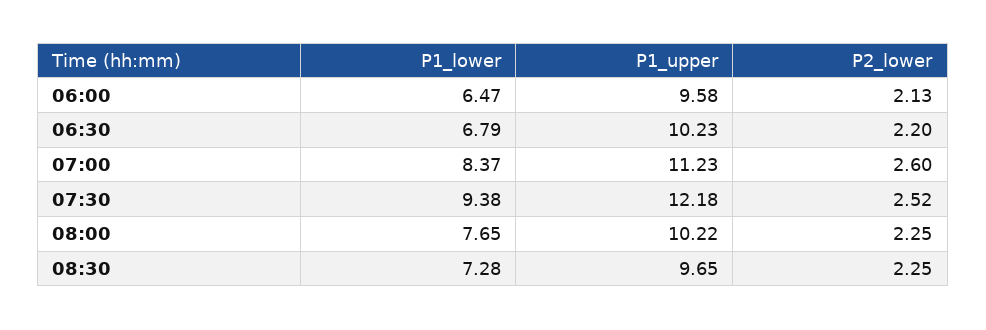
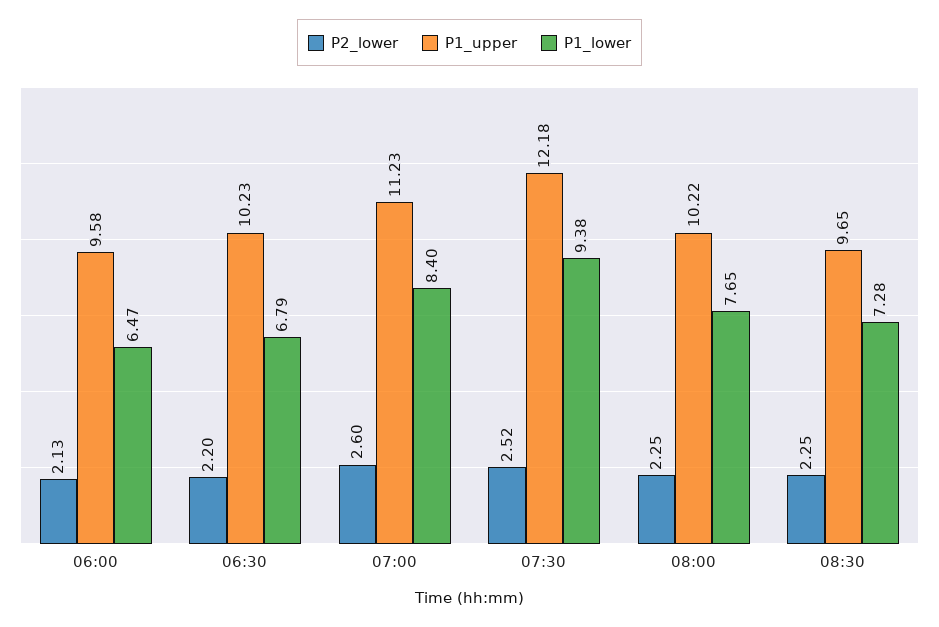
P1_lower, 07:00: 8.37 -> 8.4

